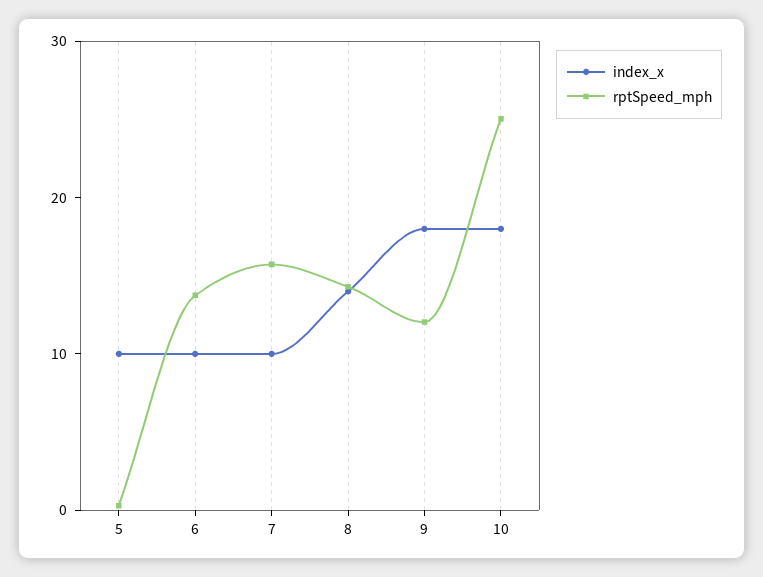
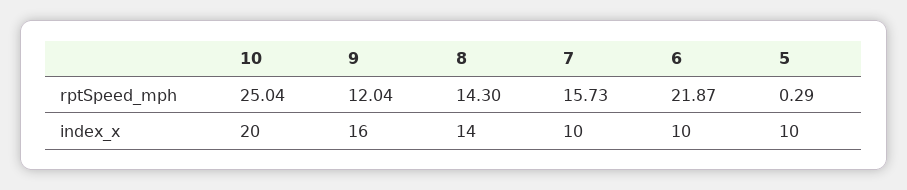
rptSpeed_mph, 6: 14 -> 21.87
index_x, 9: 18 -> 16
index_x, 10: 18 -> 20

